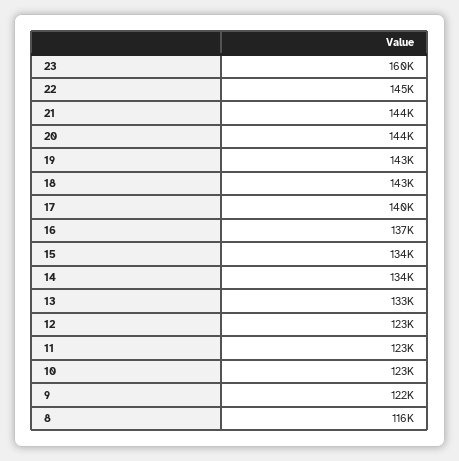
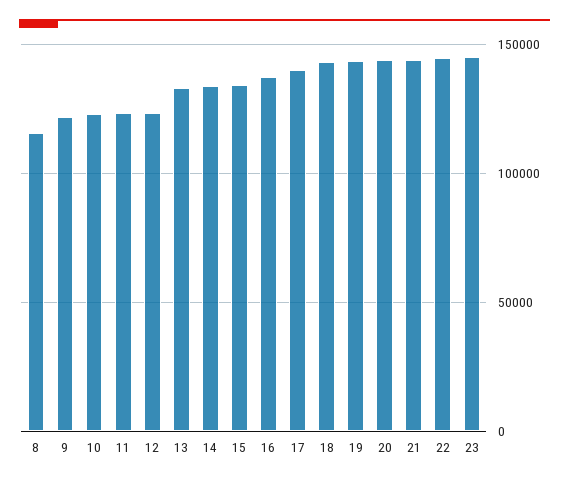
23: 160000 -> 145000

